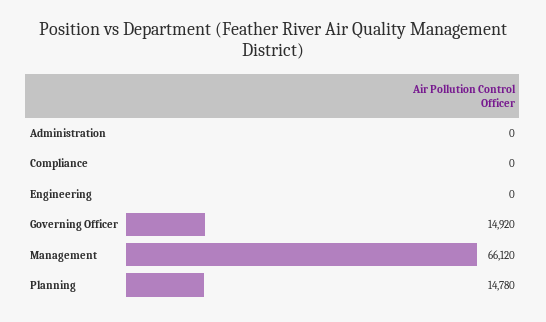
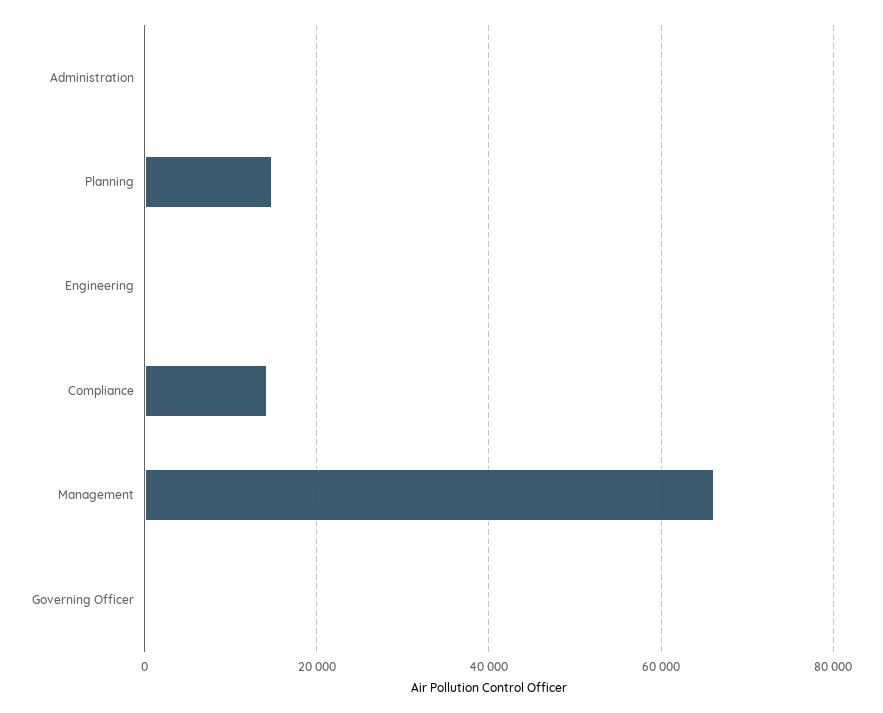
Compliance: 0 -> 14000
Governing Officer: 14920 -> 0

